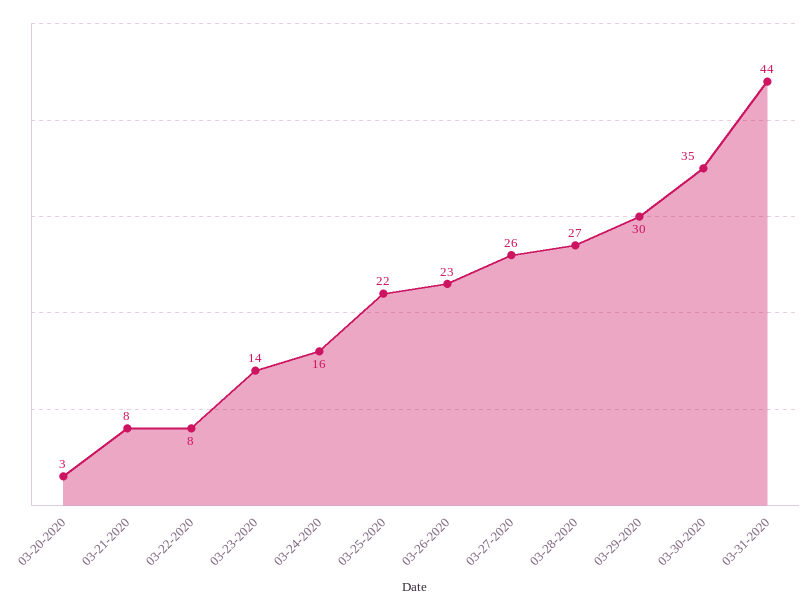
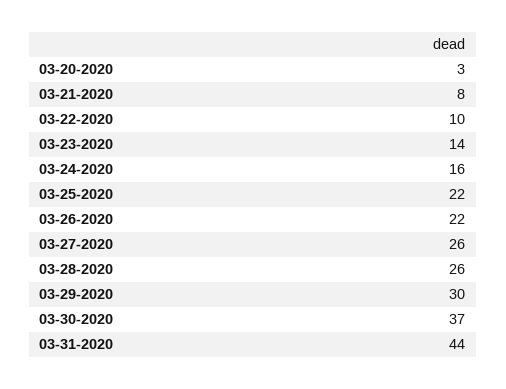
03-22-2020: 8 -> 10
03-26-2020: 23 -> 22
03-28-2020: 27 -> 26
03-30-2020: 35 -> 37

